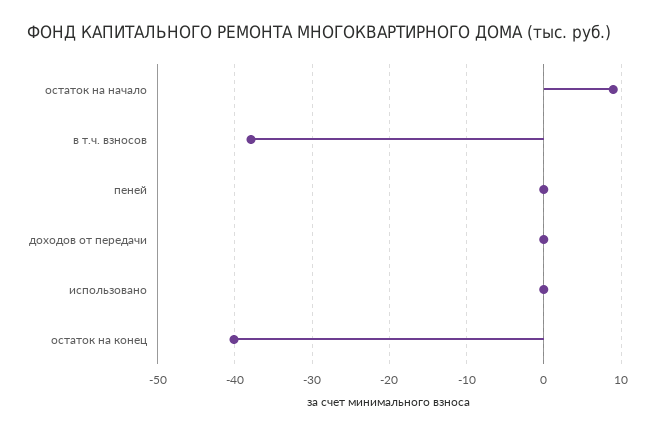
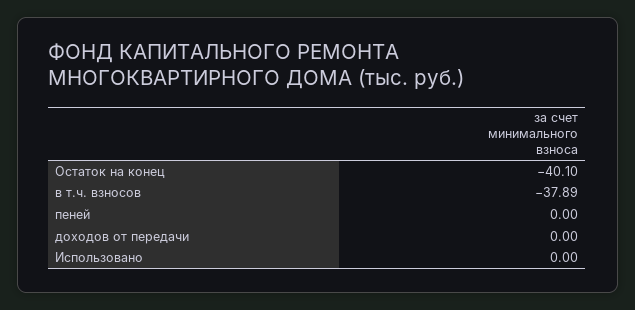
остаток на начало: 9 -> none

